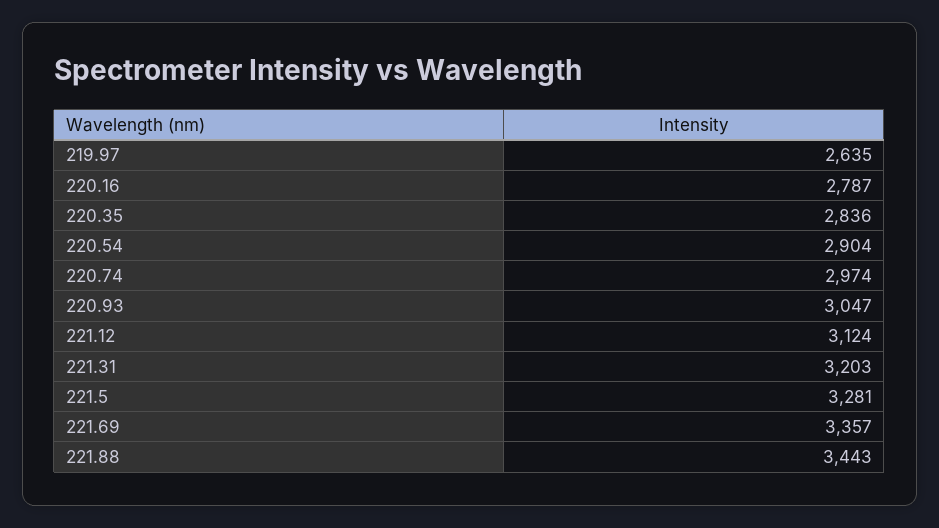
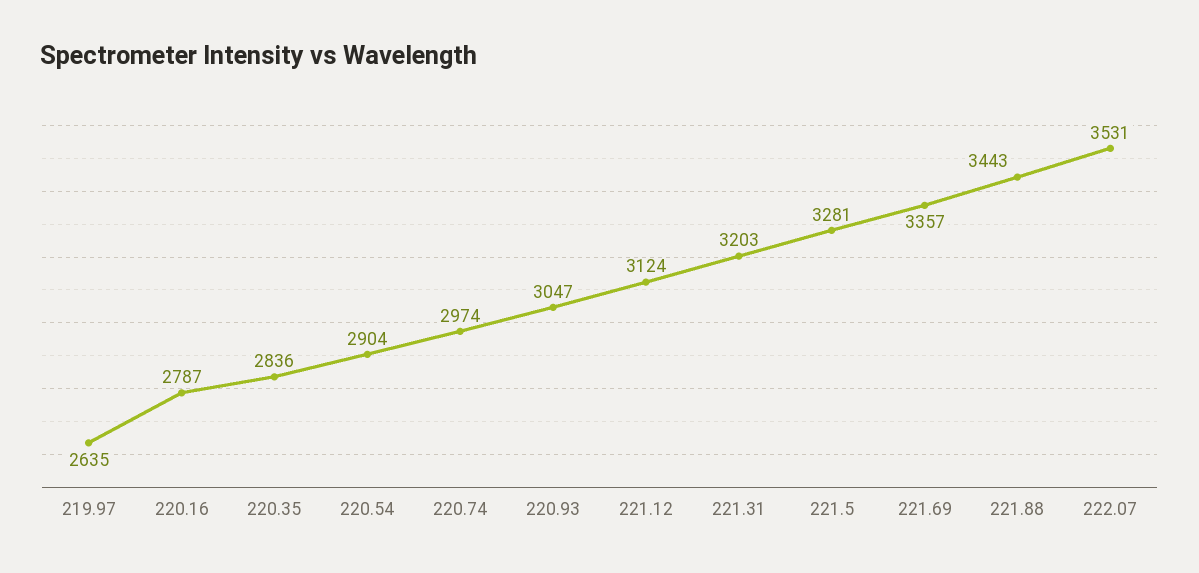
222.07: none -> 3531

